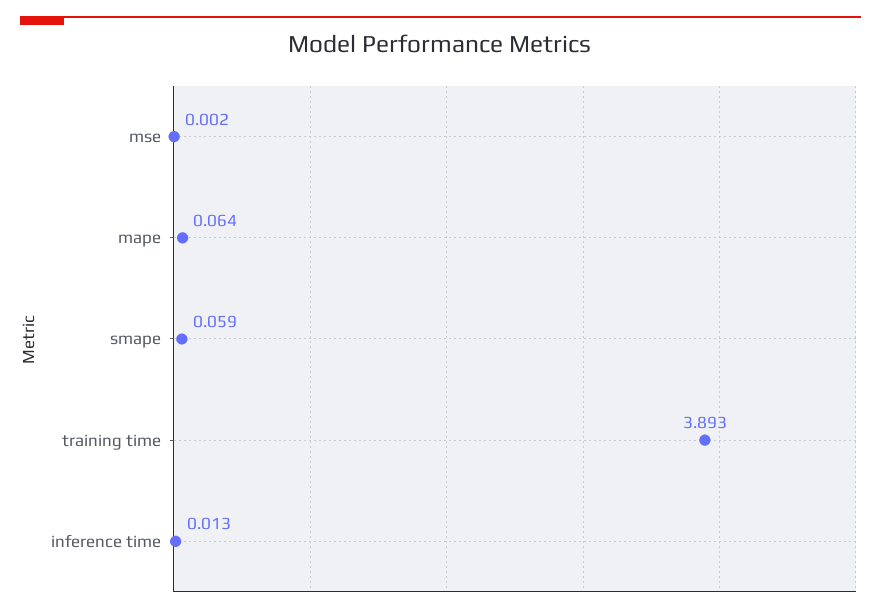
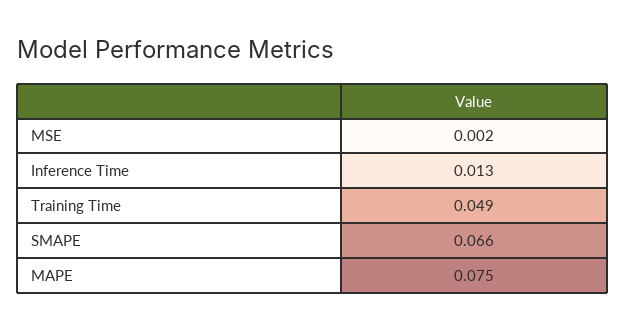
mape: 0.064 -> 0.075
smape: 0.059 -> 0.066
training time: 3.893 -> 0.049

